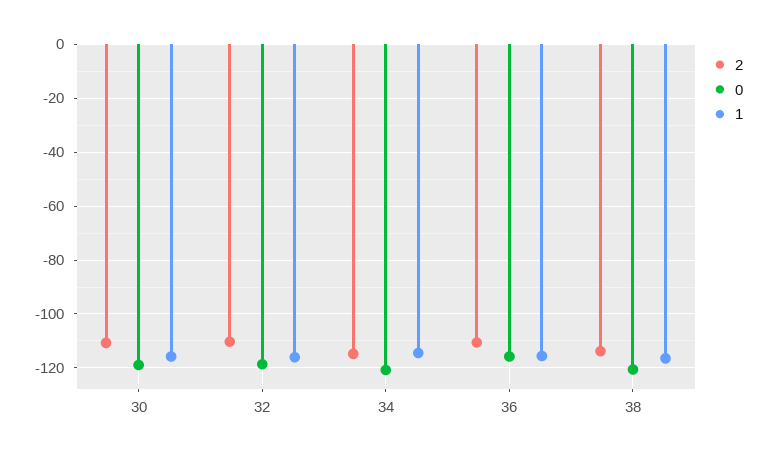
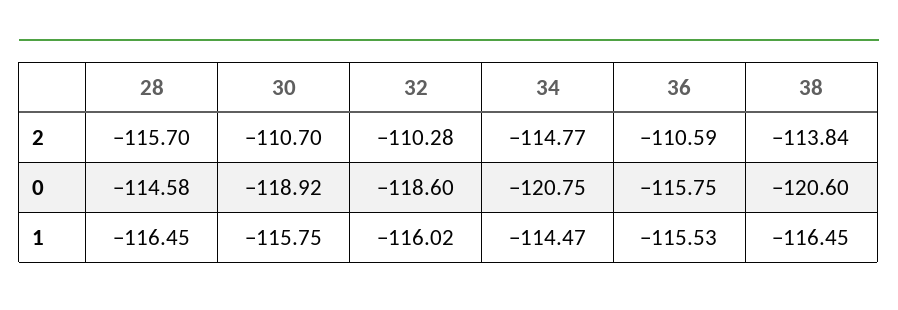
2, 28: none -> -115.7
0, 28: none -> -114.58
1, 28: none -> -116.45

